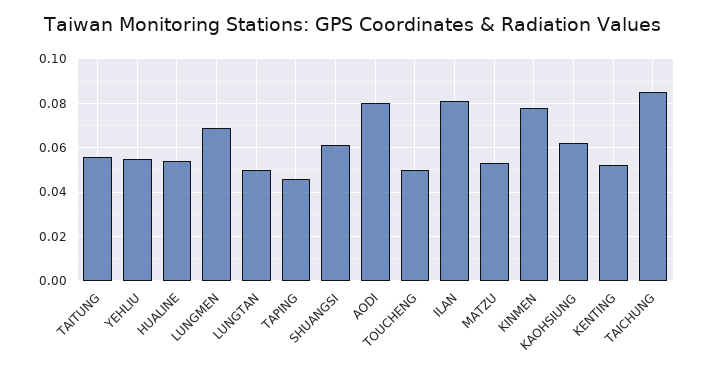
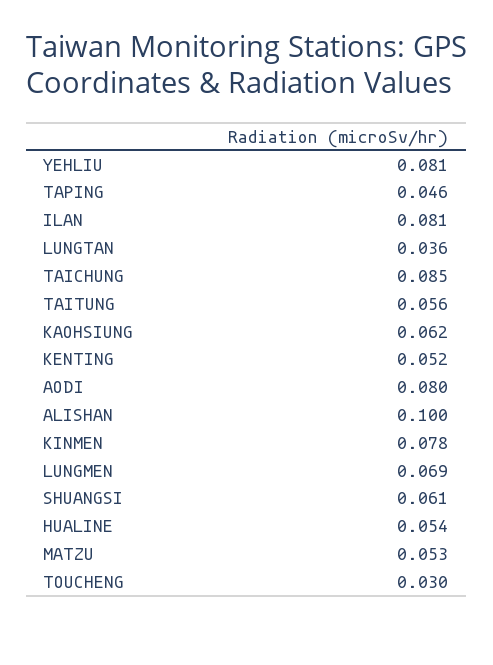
YEHLIU: 0.055 -> 0.081
LUNGTAN: 0.05 -> 0.036
TOUCHENG: 0.05 -> 0.03
ALISHAN: none -> 0.1

